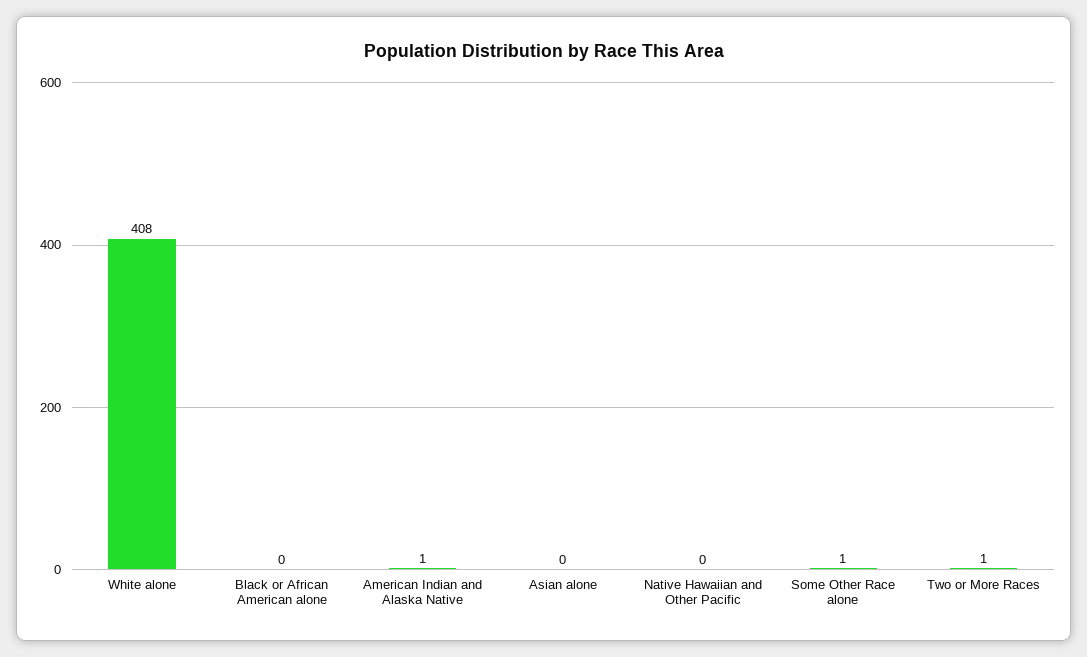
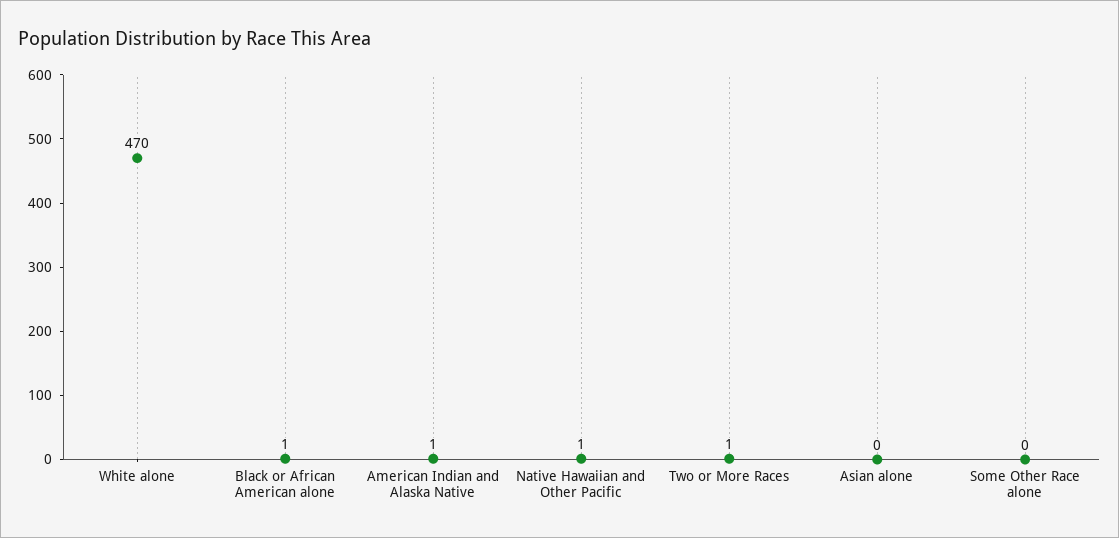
White alone: 408 -> 470
Black or African American alone: 0 -> 1
Native Hawaiian and Other Pacific: 0 -> 1
Some Other Race alone: 1 -> 0

